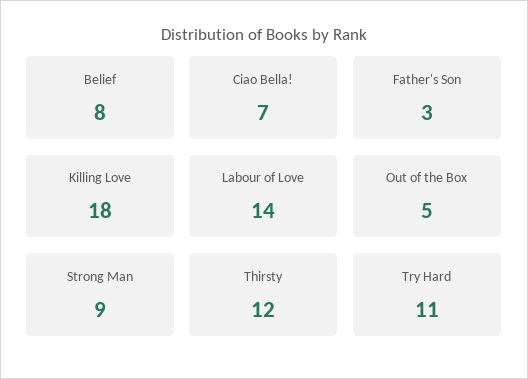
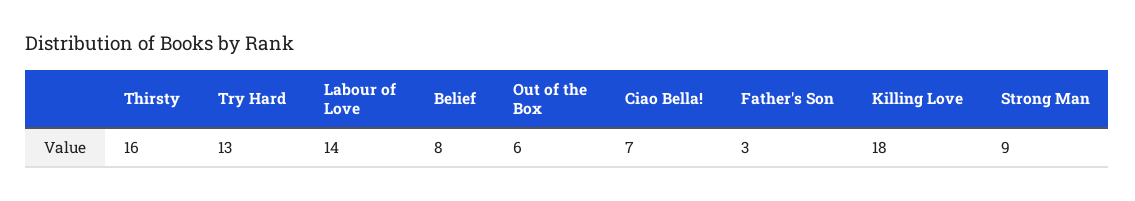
Out of the Box: 5 -> 6
Thirsty: 12 -> 16
Try Hard: 11 -> 13

